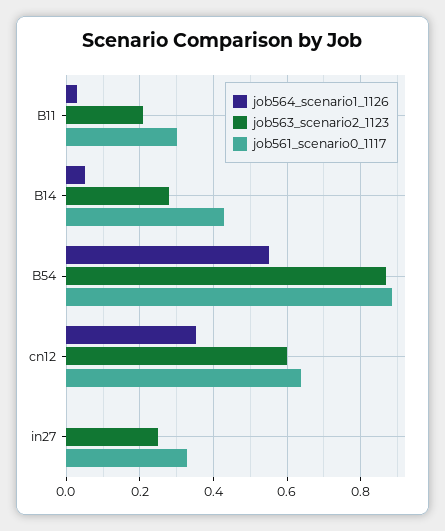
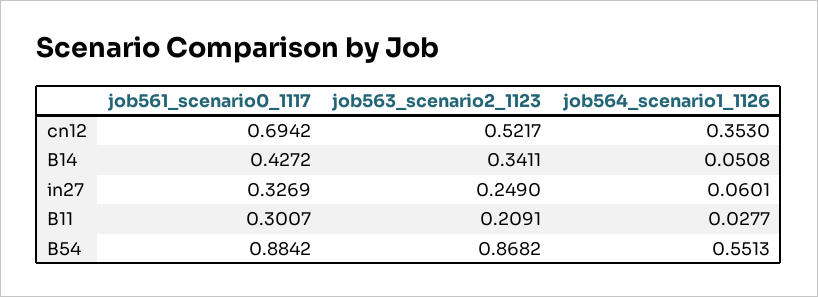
job563_scenario2_1123, B14: 0.28 -> 0.3411
job563_scenario2_1123, cn12: 0.6 -> 0.5217
job561_scenario0_1117, cn12: 0.64 -> 0.6942
job564_scenario1_1126, in27: 0 -> 0.0601

